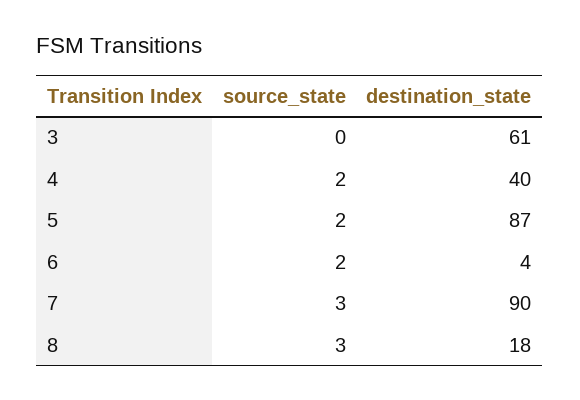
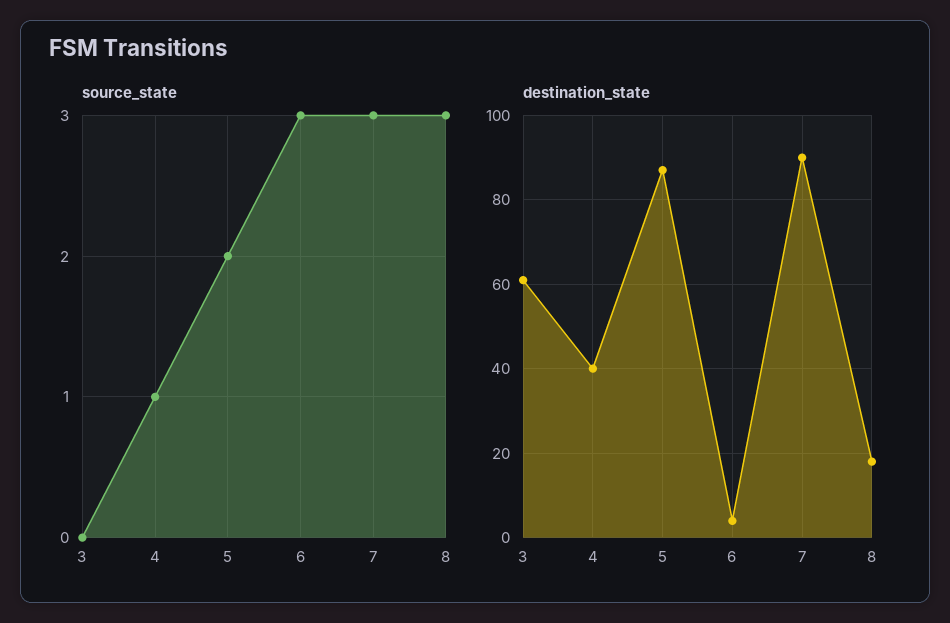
source_state, 4: 2 -> 1
source_state, 6: 2 -> 3

